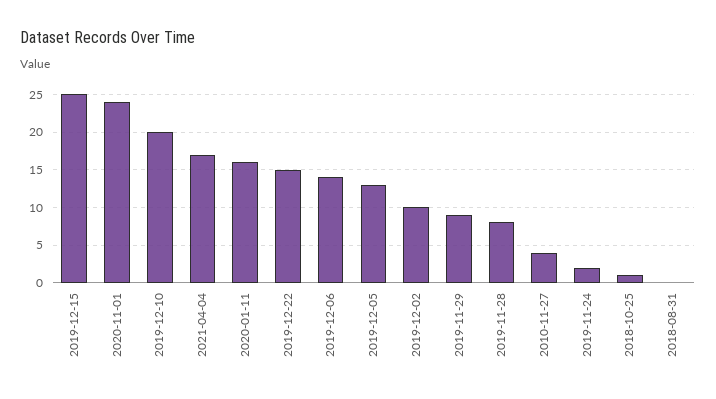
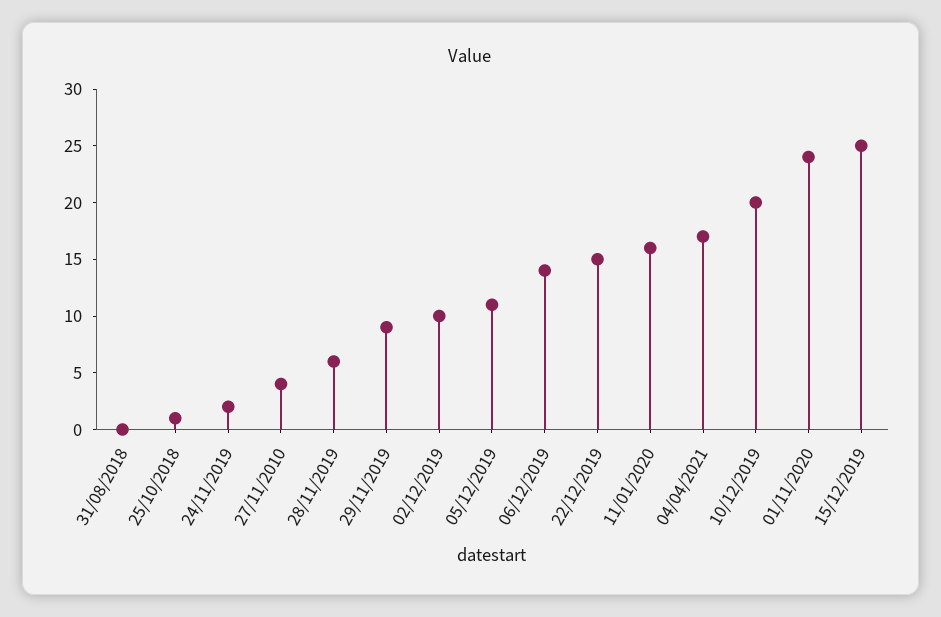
2019-12-05: 13 -> 11
2019-11-28: 8 -> 6

